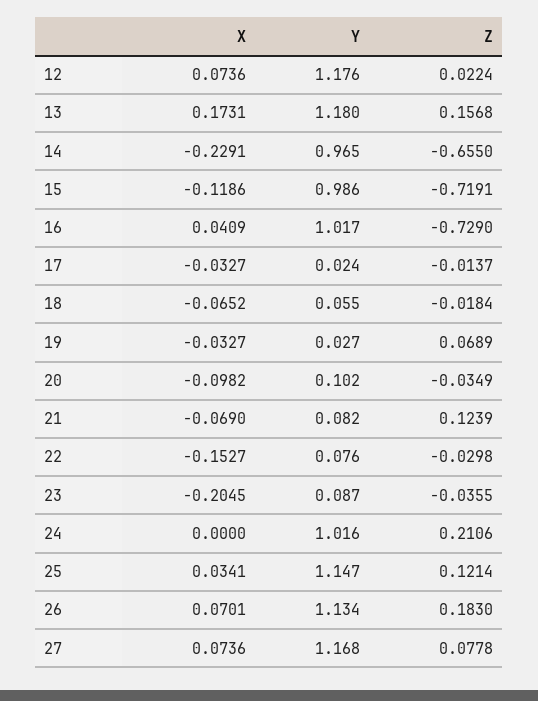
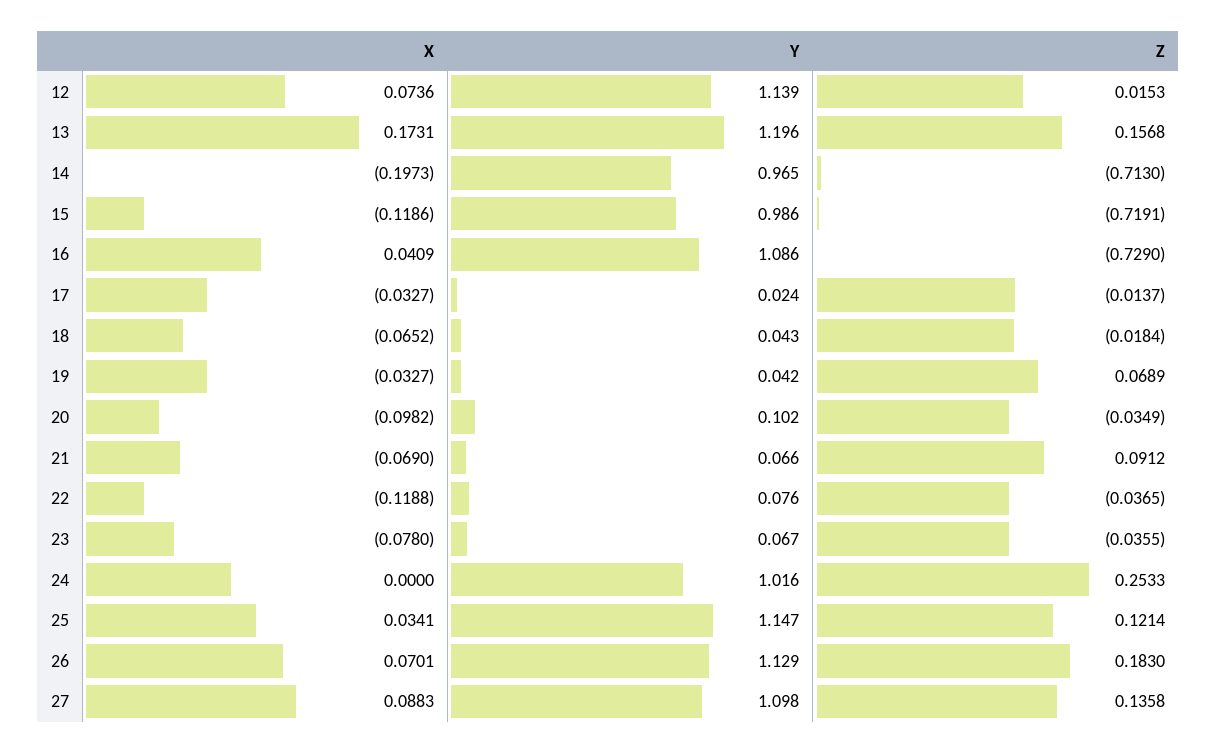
Y, 12: 1.176 -> 1.139
Z, 12: 0.0224 -> 0.0153
Y, 13: 1.18 -> 1.196
X, 14: -0.2291 -> -0.1973
Z, 14: -0.655 -> -0.713
Y, 16: 1.017 -> 1.086
Y, 18: 0.055 -> 0.043
Y, 19: 0.027 -> 0.042
Y, 21: 0.082 -> 0.066
Z, 21: 0.1239 -> 0.0912
X, 22: -0.1527 -> -0.1188
Z, 22: -0.0298 -> -0.0365
X, 23: -0.2045 -> -0.078
Y, 23: 0.087 -> 0.067
Z, 24: 0.2106 -> 0.2533
Y, 26: 1.134 -> 1.129
X, 27: 0.0736 -> 0.0883
Y, 27: 1.168 -> 1.098
Z, 27: 0.0778 -> 0.1358

